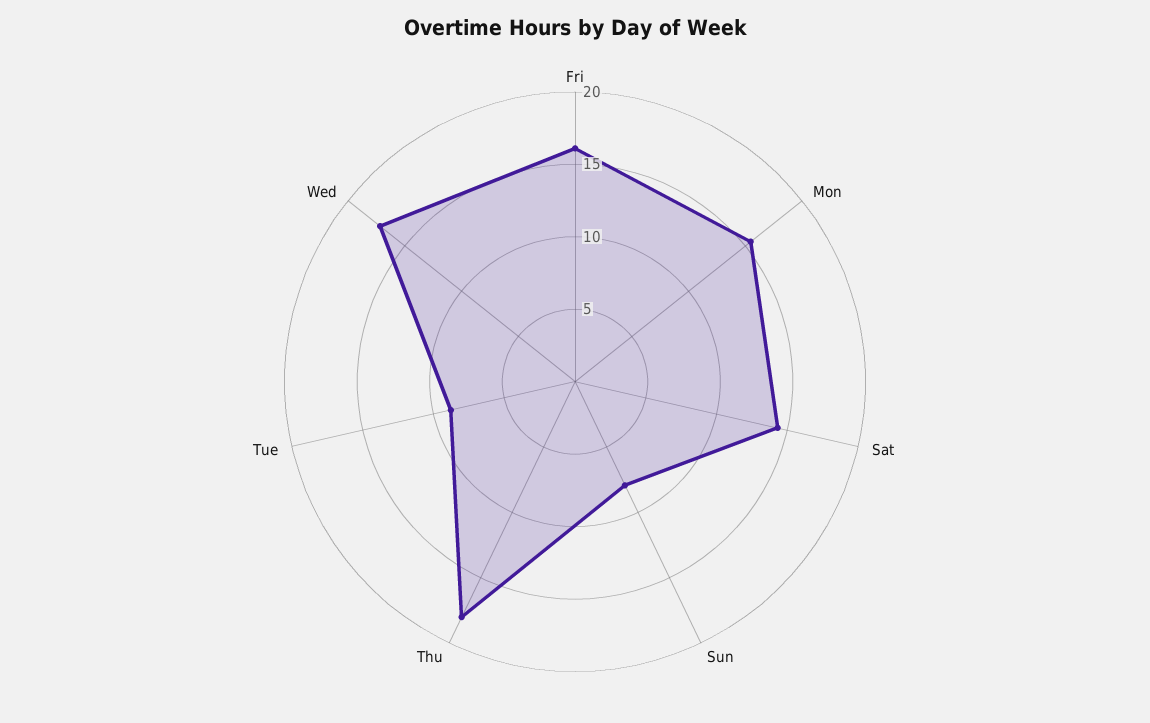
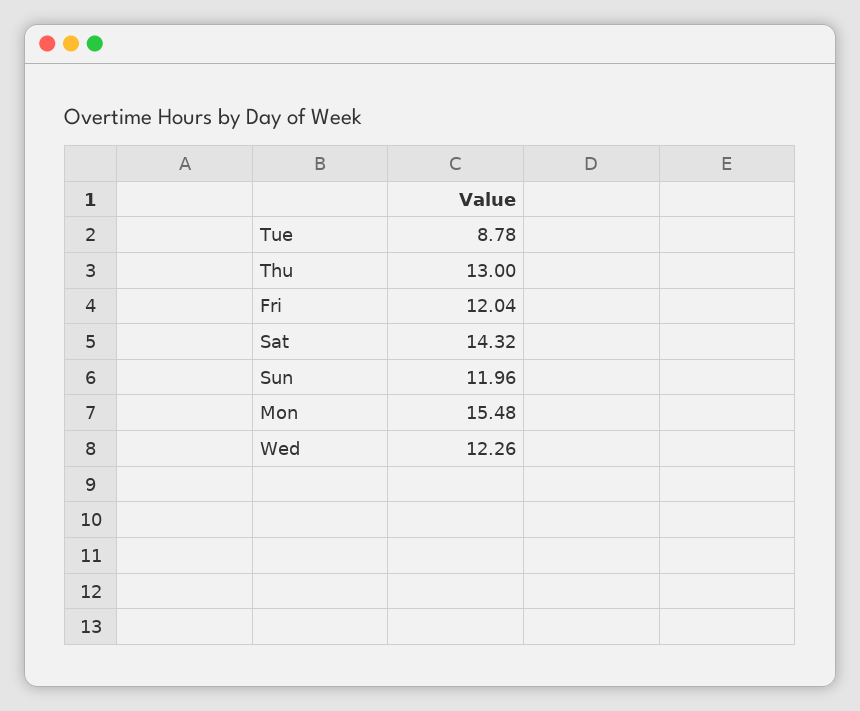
Fri: 16 -> 12.04
Sun: 8 -> 11.96
Thu: 18 -> 13
Wed: 17 -> 12.26

